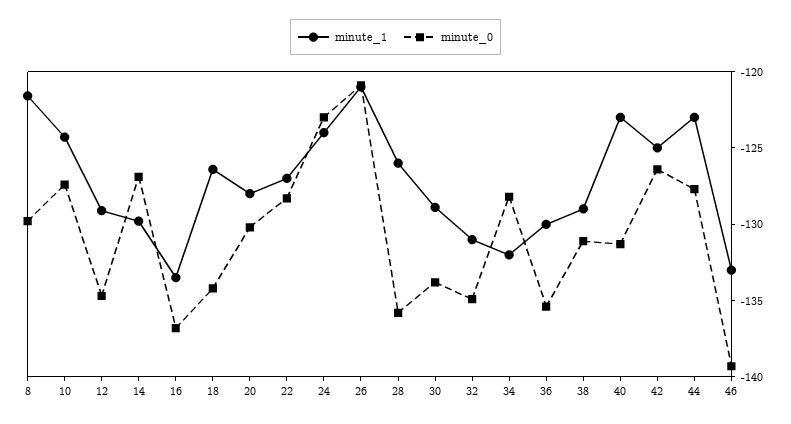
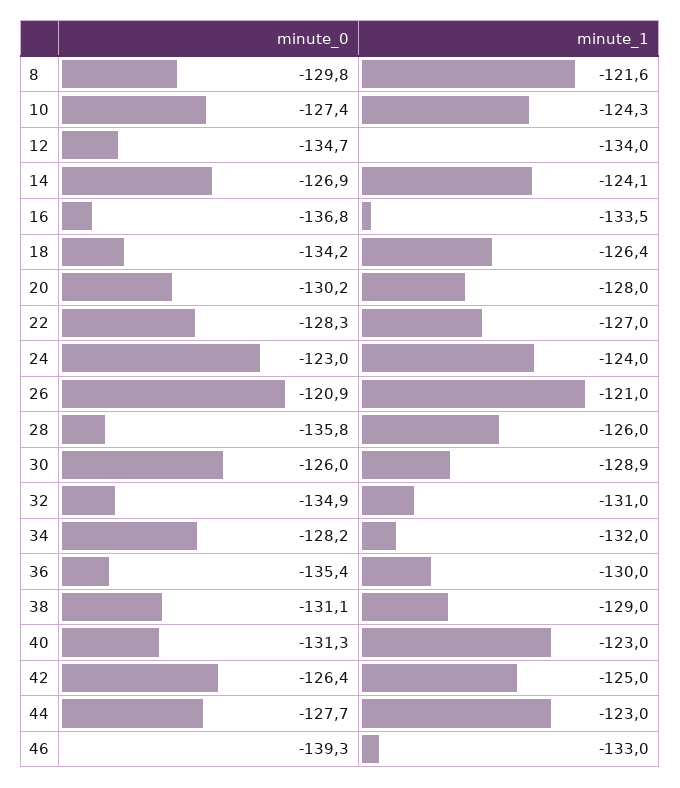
minute_1, 12: -129 -> -134
minute_1, 14: -130 -> -124.1
minute_0, 30: -134 -> -126

